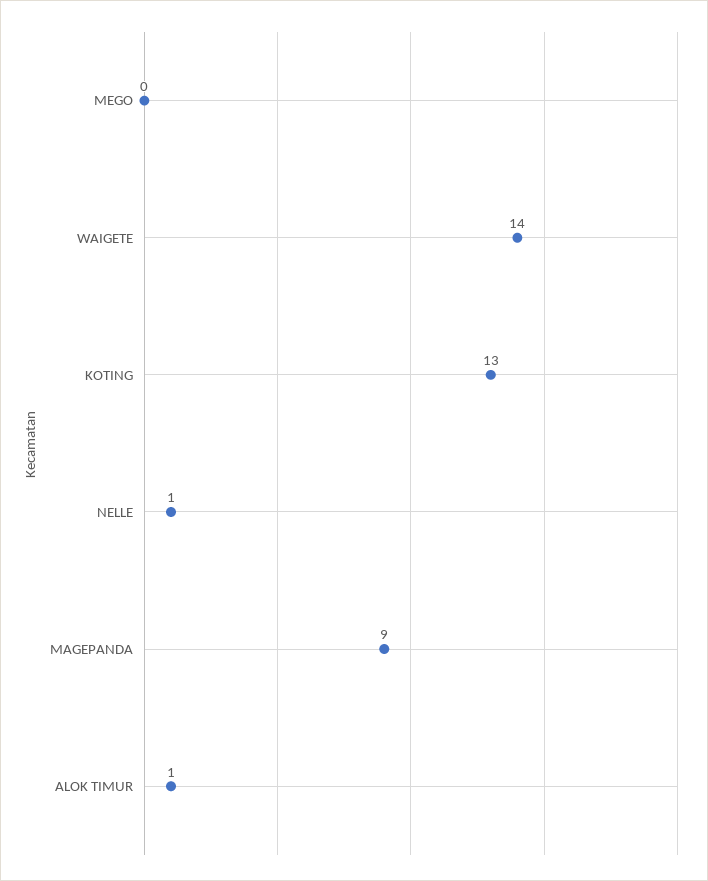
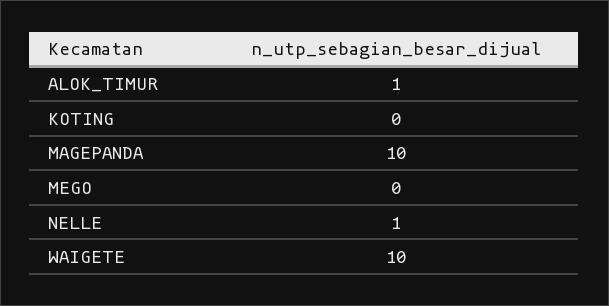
WAIGETE: 14 -> 10
KOTING: 13 -> 0
MAGEPANDA: 9 -> 10

